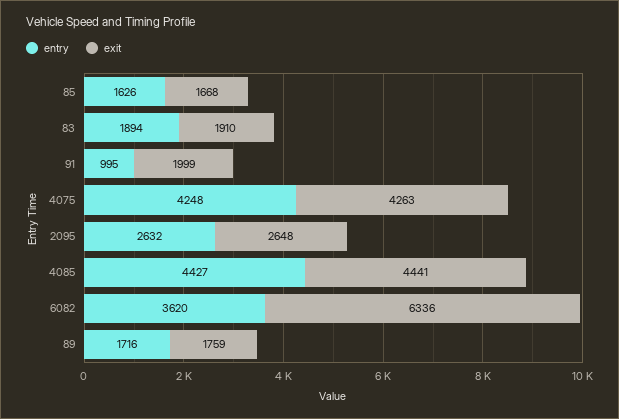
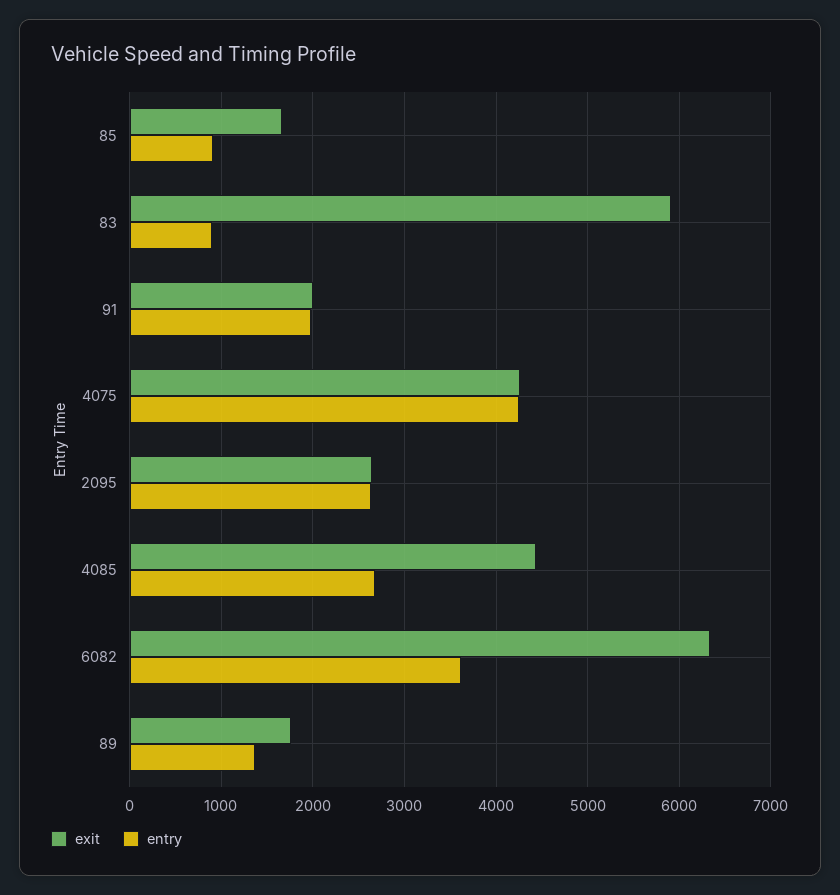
entry, 85: 1626 -> 900
entry, 83: 1894 -> 900
exit, 83: 1910 -> 5900
entry, 91: 995 -> 2000
entry, 4085: 4427 -> 2700
entry, 89: 1716 -> 1400

